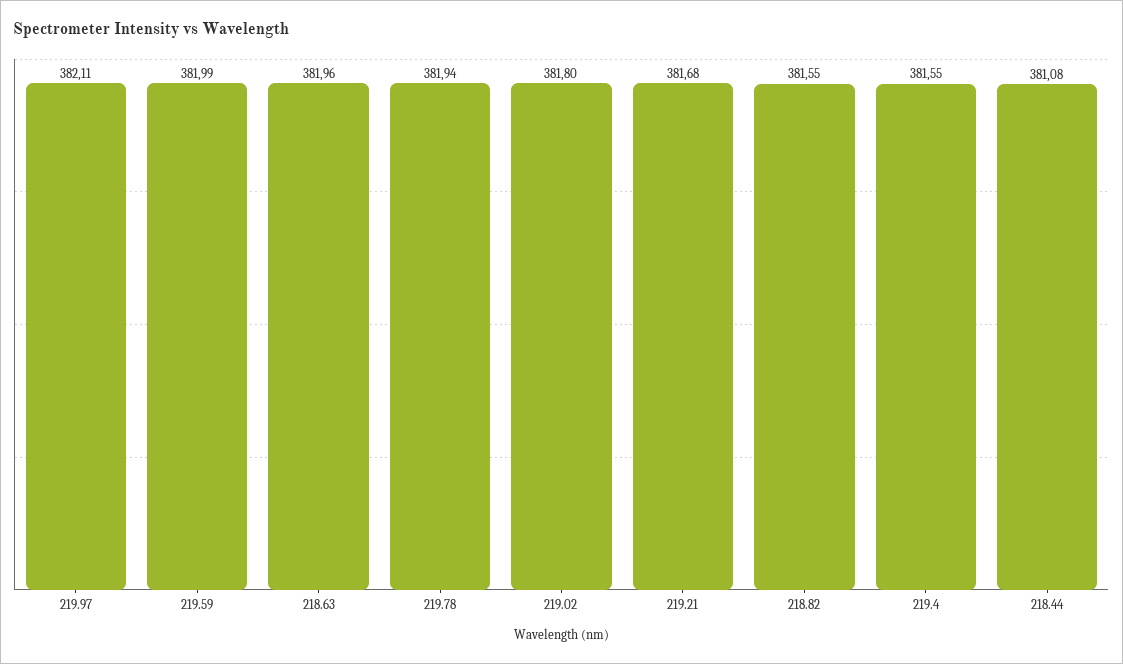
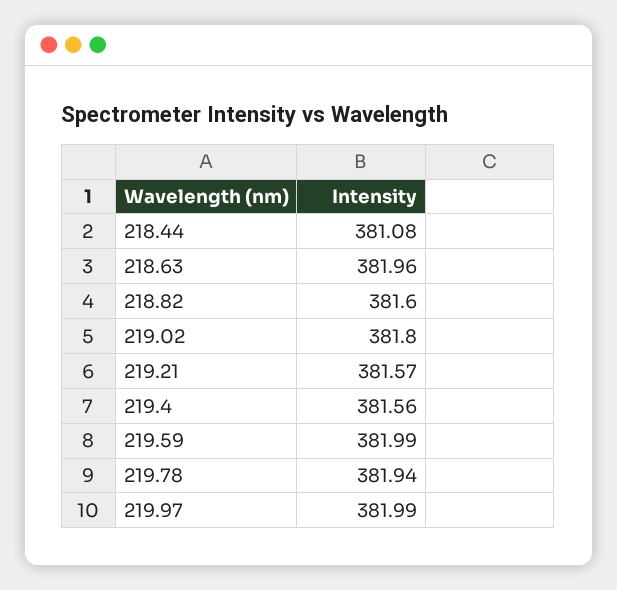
219.97: 382.11 -> 381.99
219.21: 381.68 -> 381.57
218.82: 381.55 -> 381.6
219.4: 381.55 -> 381.56

